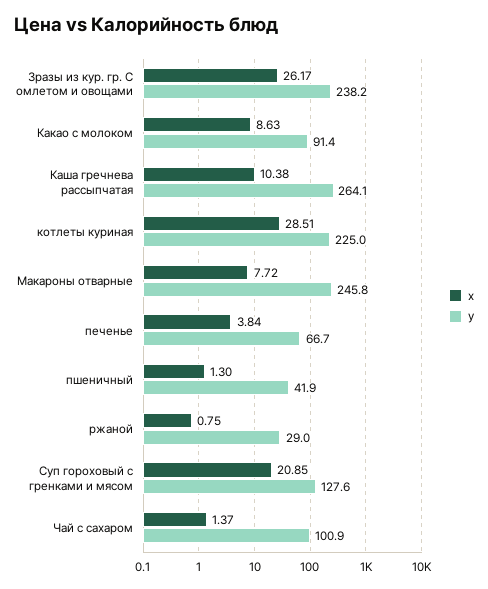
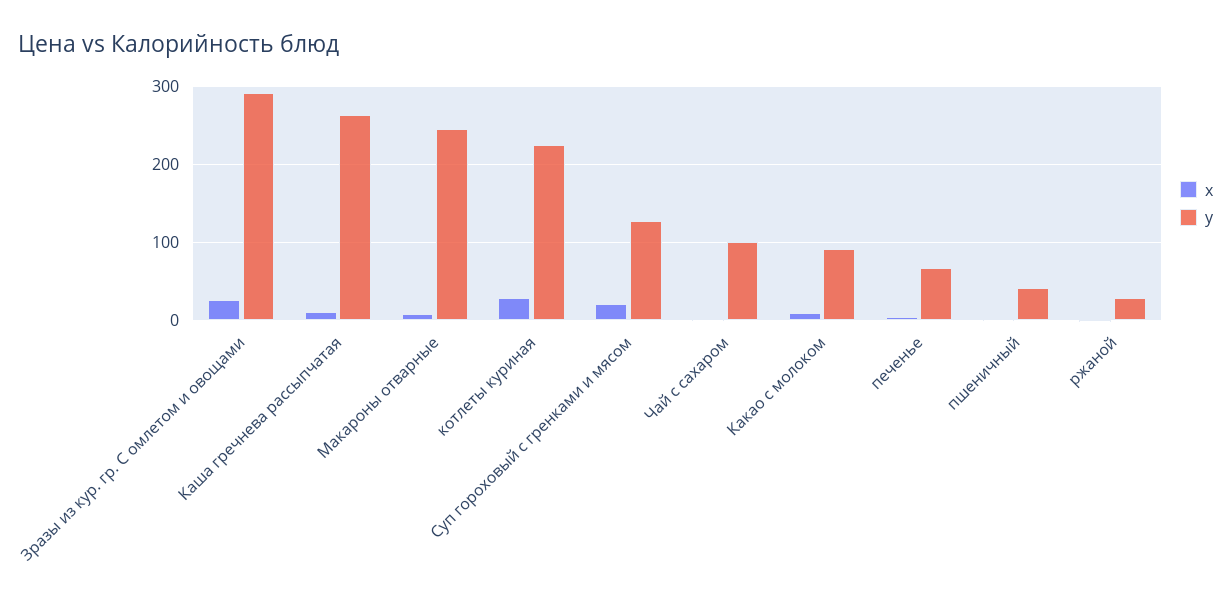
y, Зразы из кур. гр. С омлетом и овощами: 238.2 -> 290

